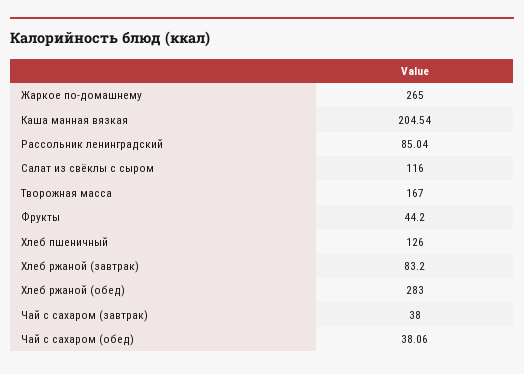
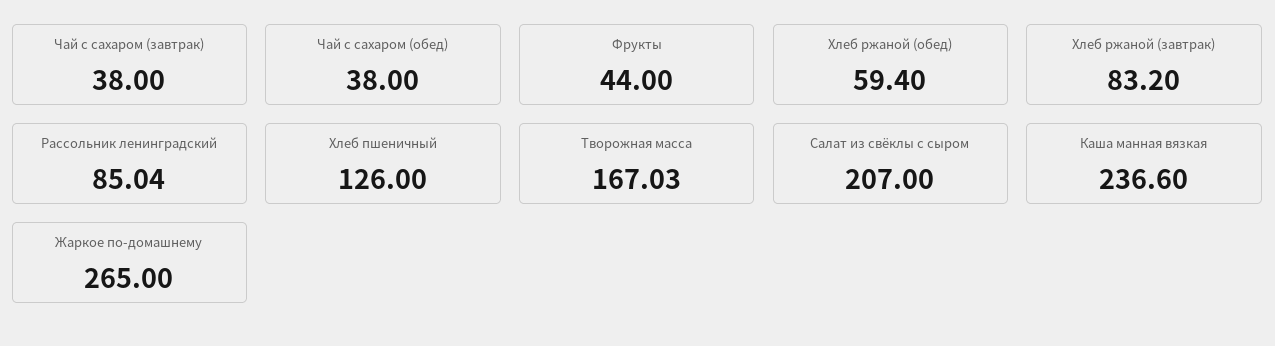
Каша манная вязкая: 204.54 -> 236.6
Салат из свёклы с сыром: 116 -> 207
Творожная масса: 167 -> 167.03
Фрукты: 44.2 -> 44
Хлеб ржаной (обед): 283 -> 59.4
Чай с сахаром (обед): 38.06 -> 38

